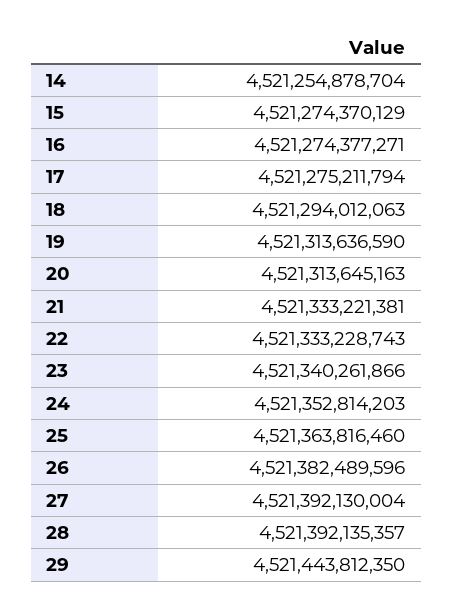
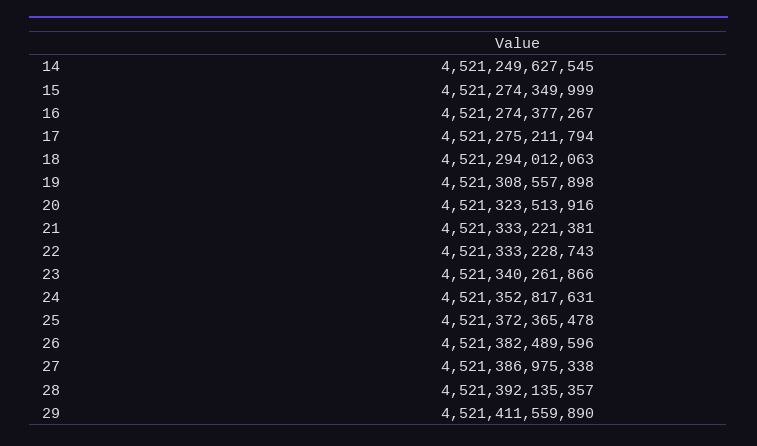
14: 4521254878704 -> 4521249627545
15: 4521274370129 -> 4521274349999
16: 4521274377271 -> 4521274377267
19: 4521313636590 -> 4521308557898
20: 4521313645163 -> 4521323513916
24: 4521352814203 -> 4521352817631
25: 4521363816460 -> 4521372365478
27: 4521392130004 -> 4521386975338
29: 4521443812350 -> 4521411559890

